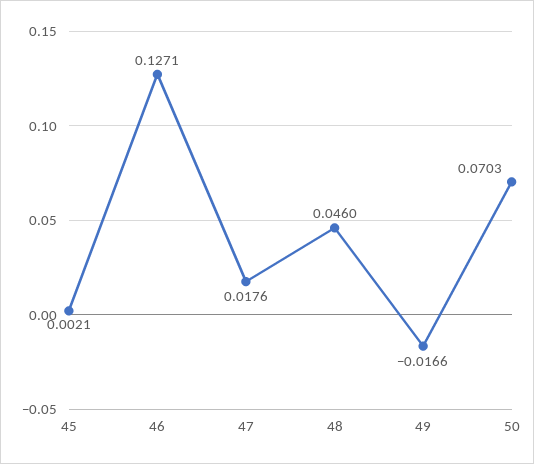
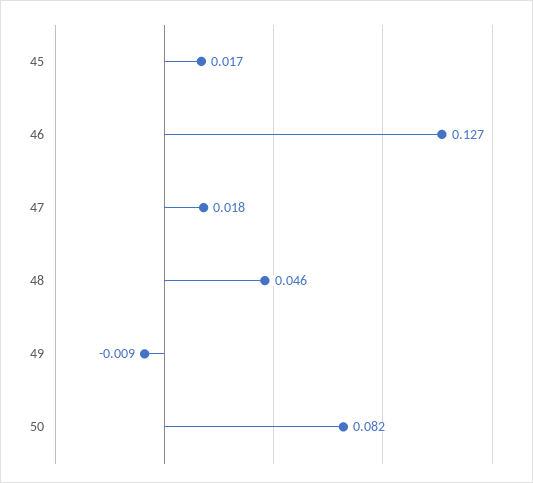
45: 0.0021 -> 0.017
49: -0.0166 -> -0.009
50: 0.0703 -> 0.082

